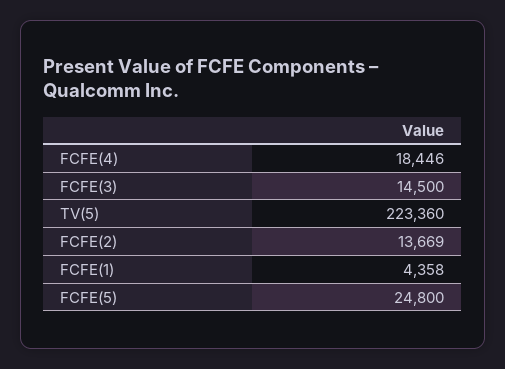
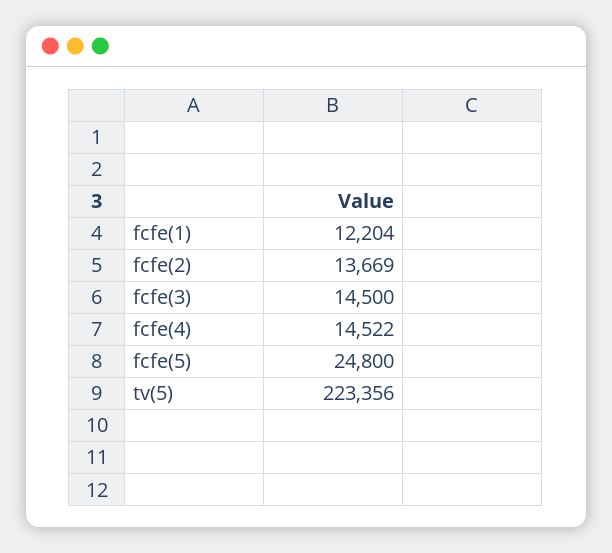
FCFE(4): 18446 -> 14522
TV(5): 223360 -> 223356
FCFE(1): 4358 -> 12204

